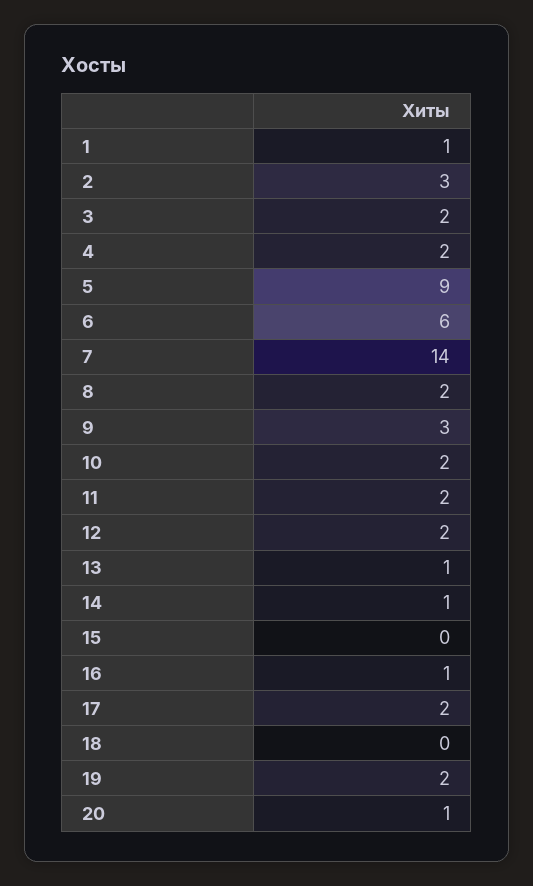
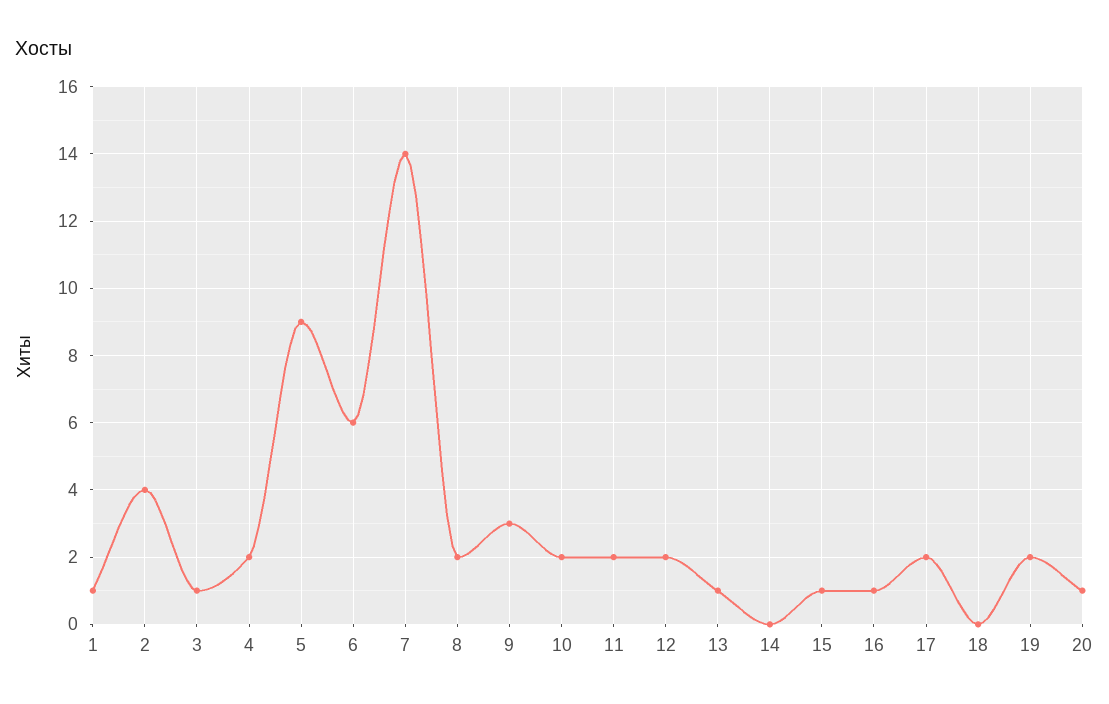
2: 3 -> 4
3: 2 -> 1
14: 1 -> 0
15: 0 -> 1

